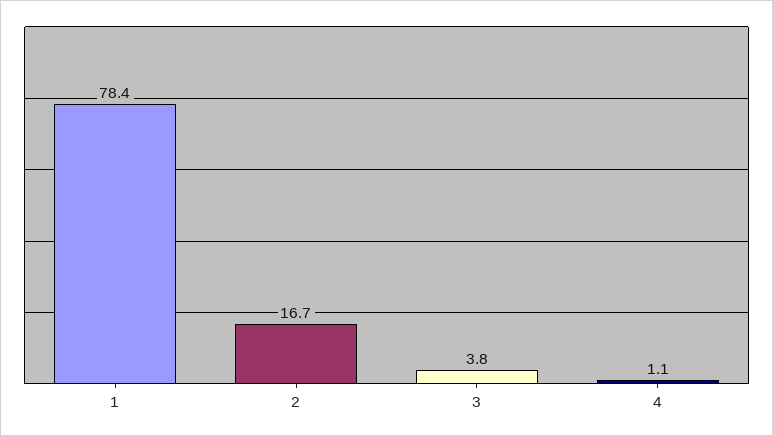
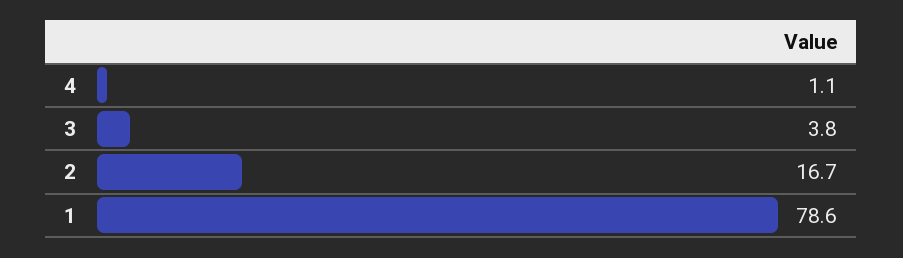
1: 78.4 -> 78.6

